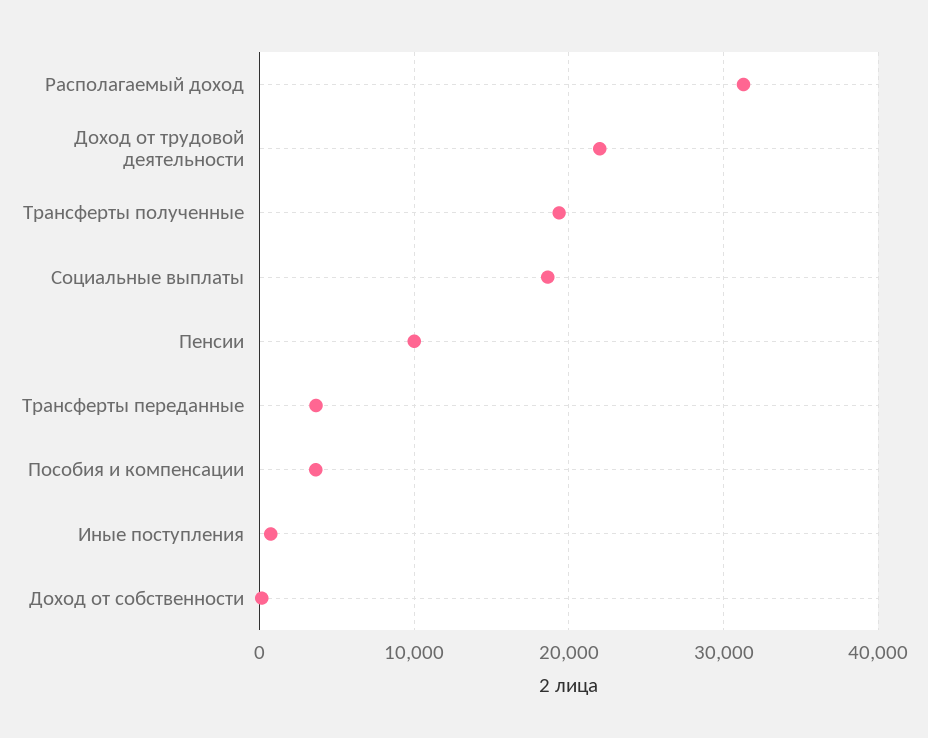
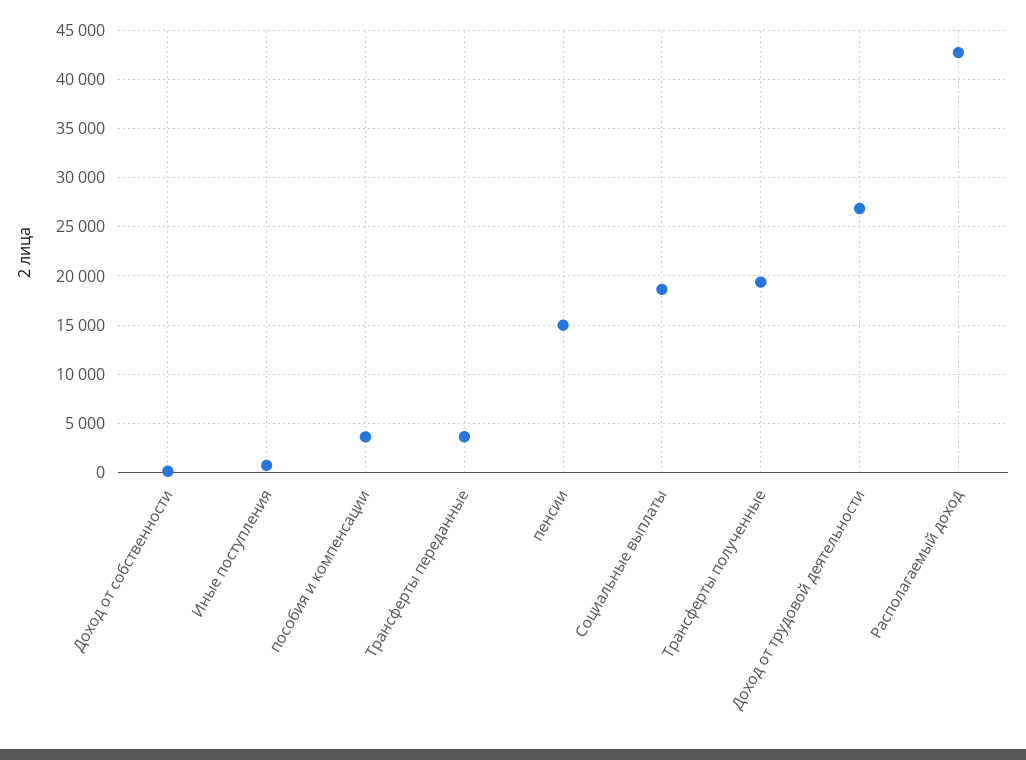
Располагаемый доход: 31000 -> 43000
Доход от трудовой деятельности: 22000 -> 27000
Пенсии: 10000 -> 15000

